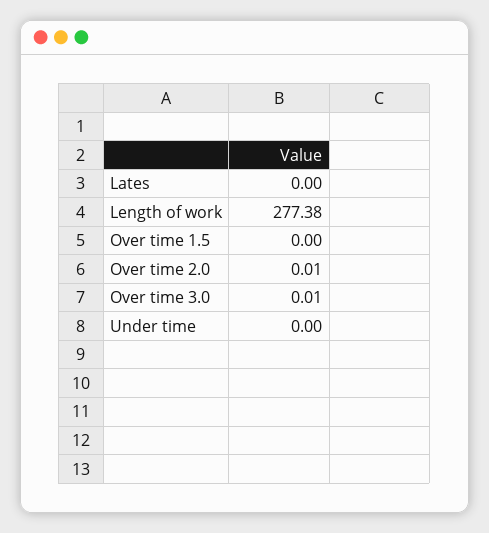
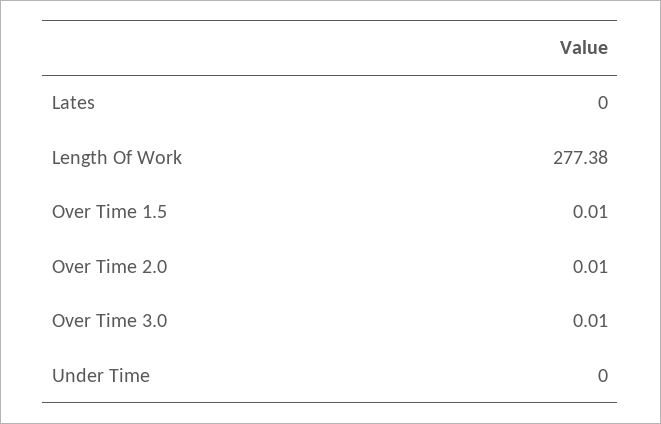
Over time 1.5: 0 -> 0.01

